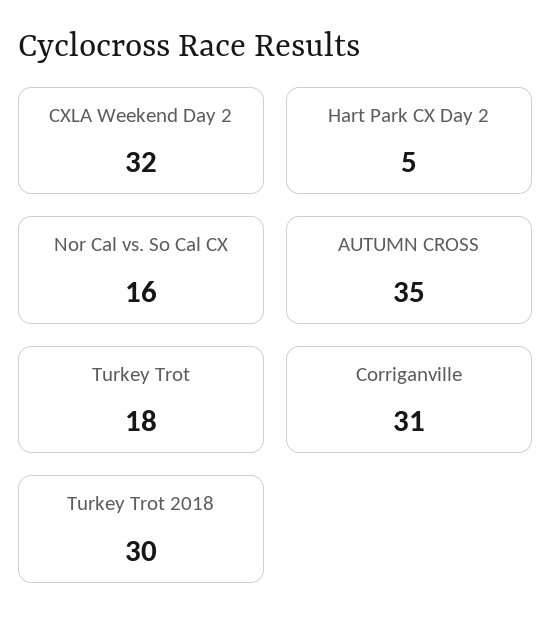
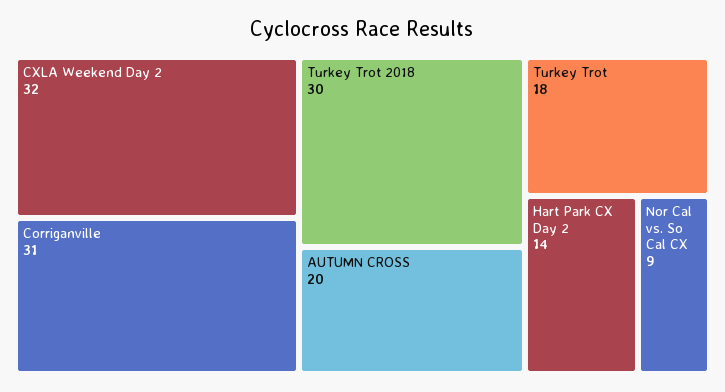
Hart Park CX Day 2: 5 -> 14
Nor Cal vs. So Cal CX: 16 -> 9
AUTUMN CROSS: 35 -> 20

